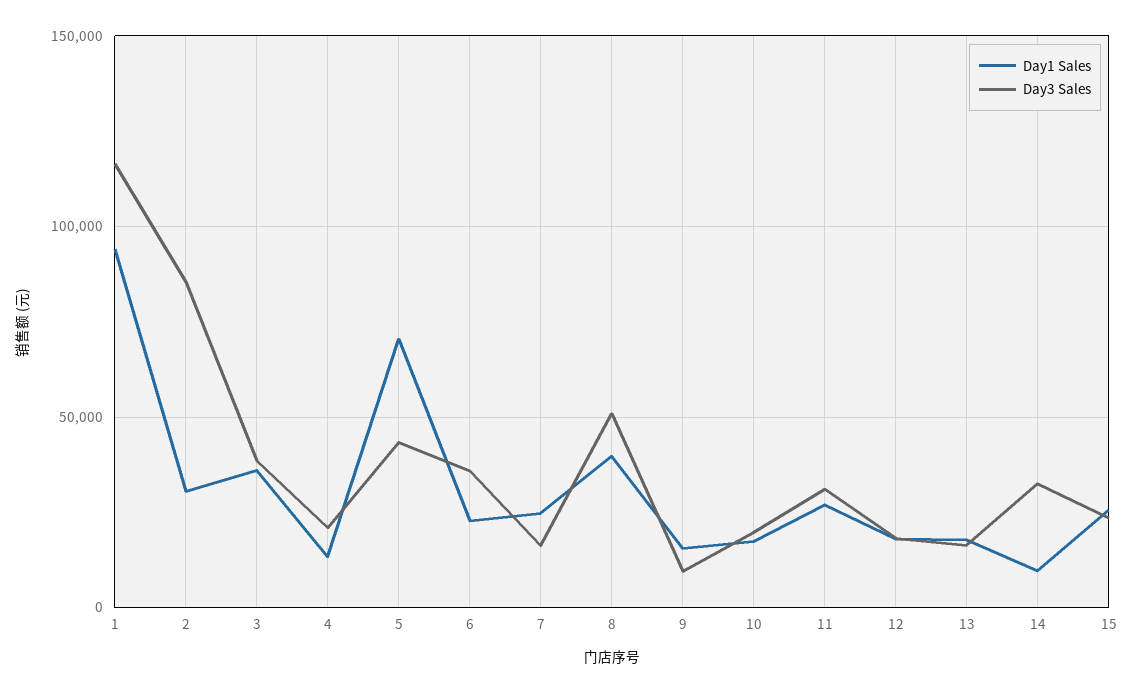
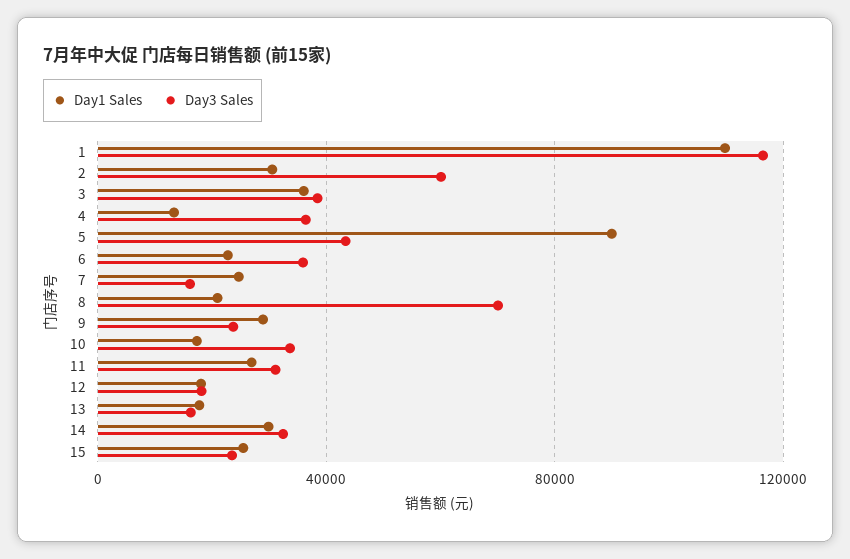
Day1 Sales, 1: 95000 -> 110000
Day3 Sales, 2: 85000 -> 60000
Day3 Sales, 4: 20000 -> 35000
Day1 Sales, 5: 70000 -> 90000
Day1 Sales, 8: 40000 -> 20000
Day3 Sales, 8: 50000 -> 70000
Day1 Sales, 9: 15000 -> 30000
Day3 Sales, 9: 10000 -> 25000
Day3 Sales, 10: 20000 -> 35000
Day1 Sales, 14: 10000 -> 30000

